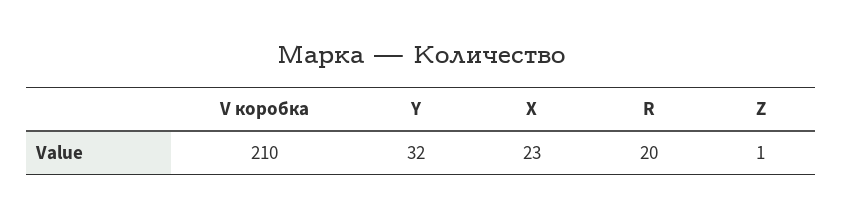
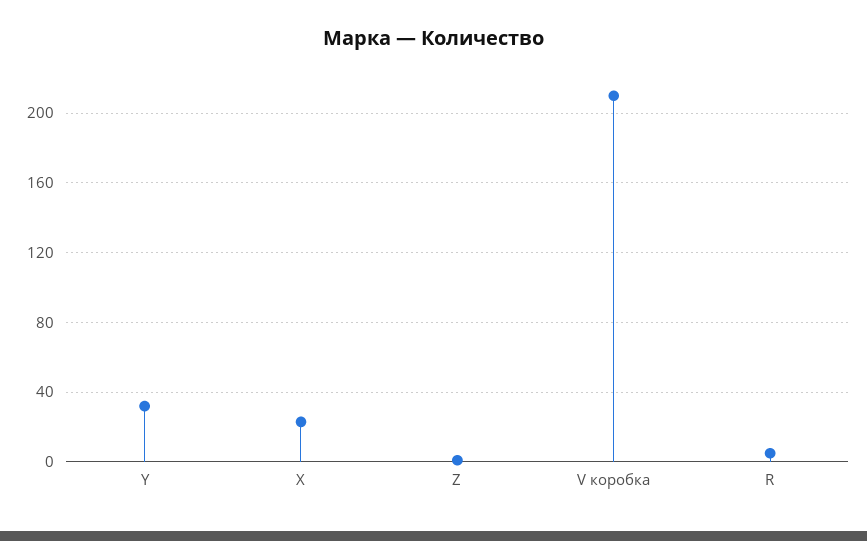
R: 20 -> 5

